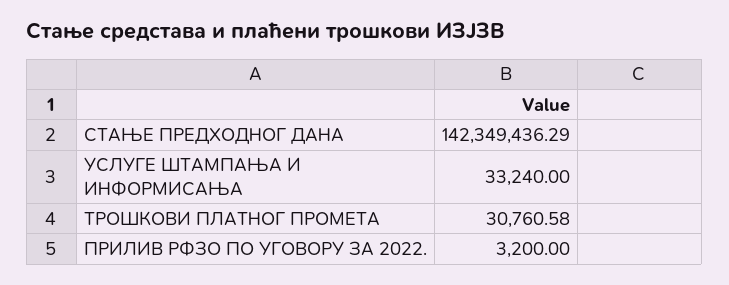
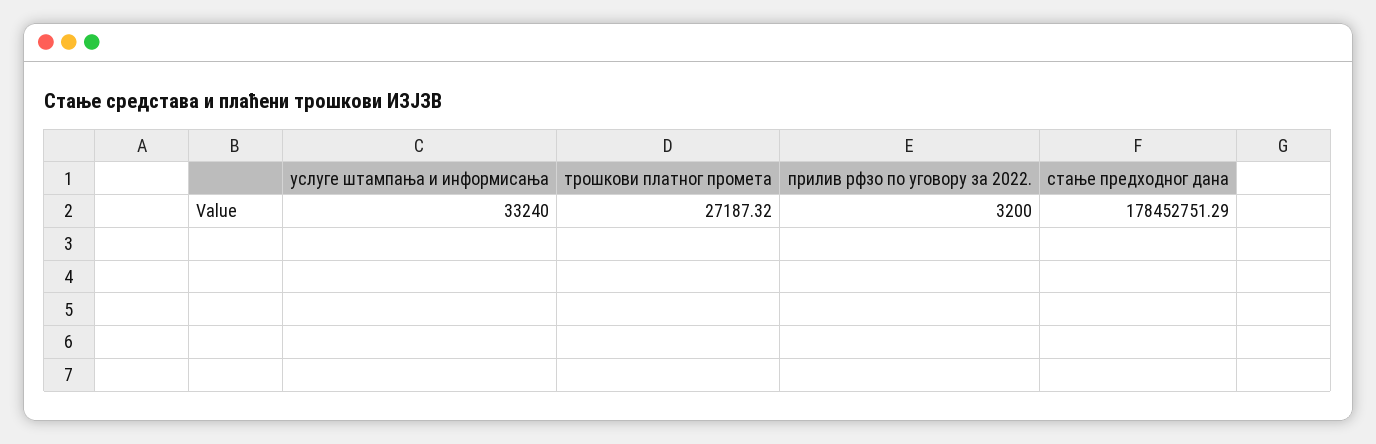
СТАЊЕ ПРЕДХОДНОГ ДАНА: 142349436.29 -> 178452751.29
ТРОШКОВИ ПЛАТНОГ ПРОМЕТА: 30760.58 -> 27187.32

